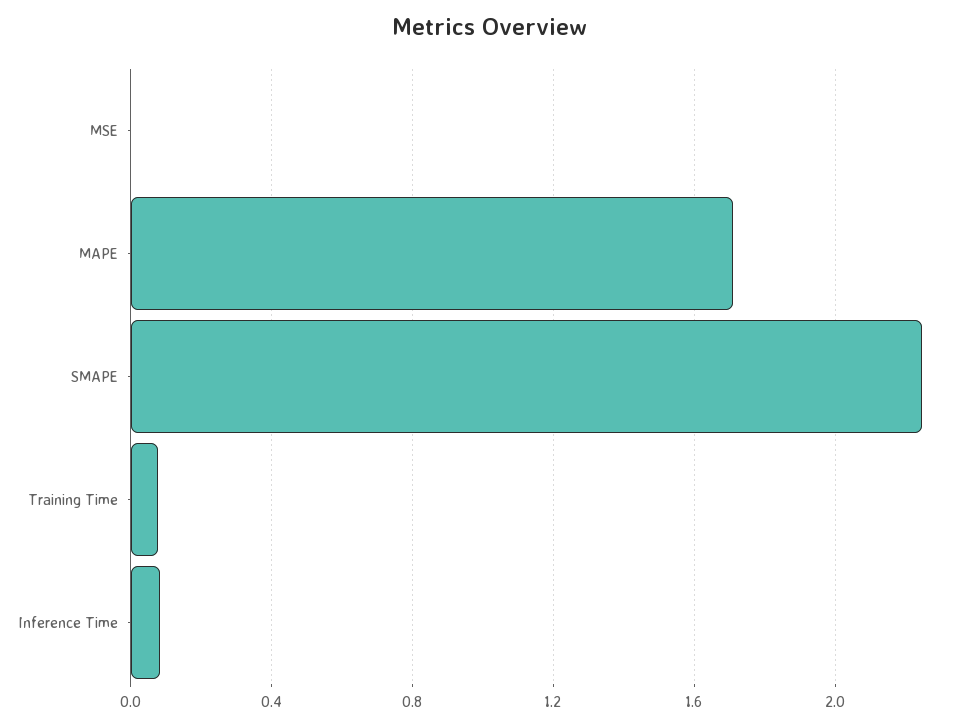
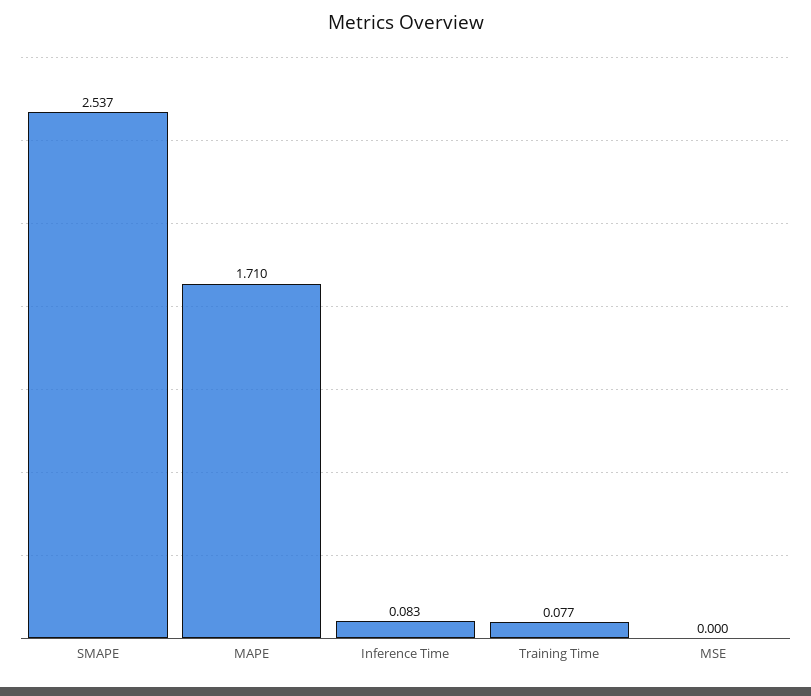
SMAPE: 2.25 -> 2.537

